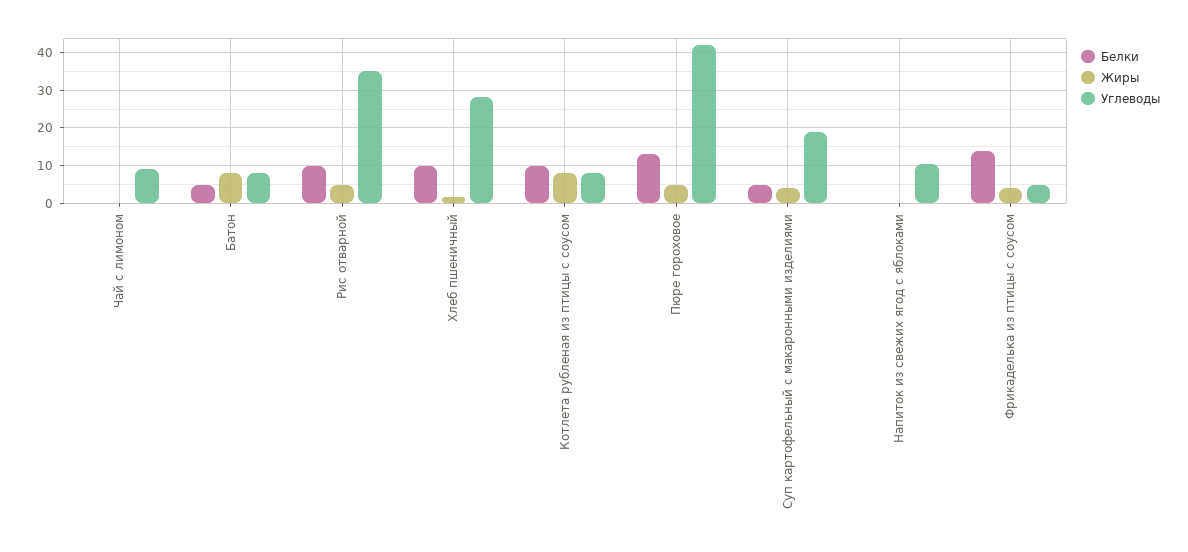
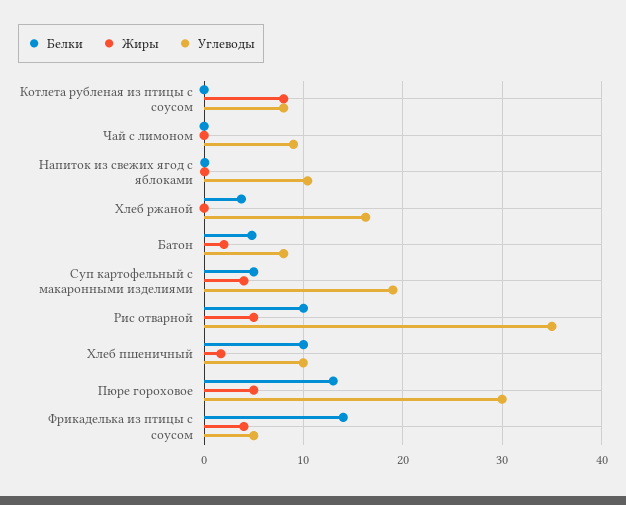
Жиры, Батон: 8 -> 2
Углеводы, Хлеб пшеничный: 28 -> 10
Белки, Котлета рубленая из птицы с соусом: 10 -> 0
Углеводы, Пюре гороховое: 42 -> 30
Белки, Хлеб ржаной: none -> 4
Жиры, Хлеб ржаной: none -> 0
Углеводы, Хлеб ржаной: none -> 16

